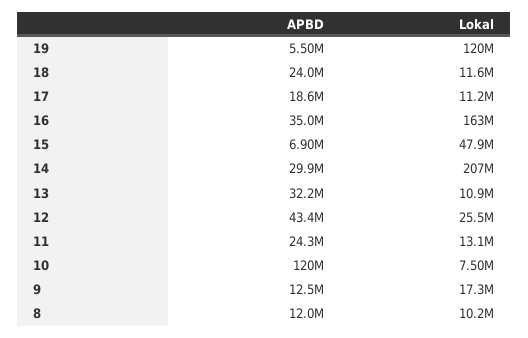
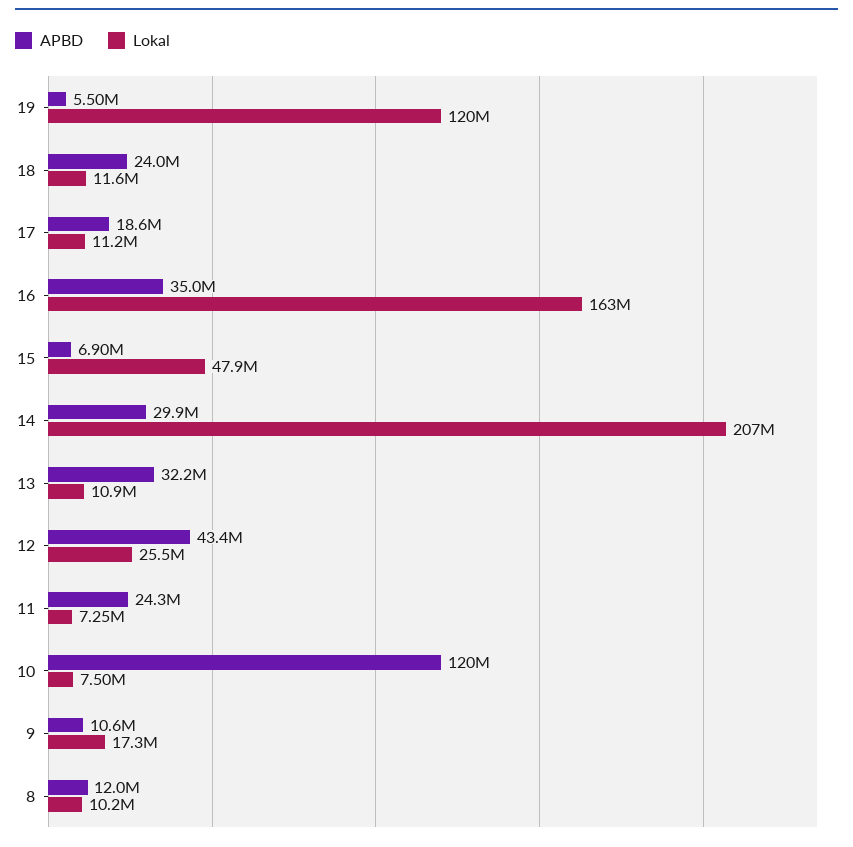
Lokal, 11: 13100000 -> 7250000
APBD, 9: 12500000 -> 10600000

